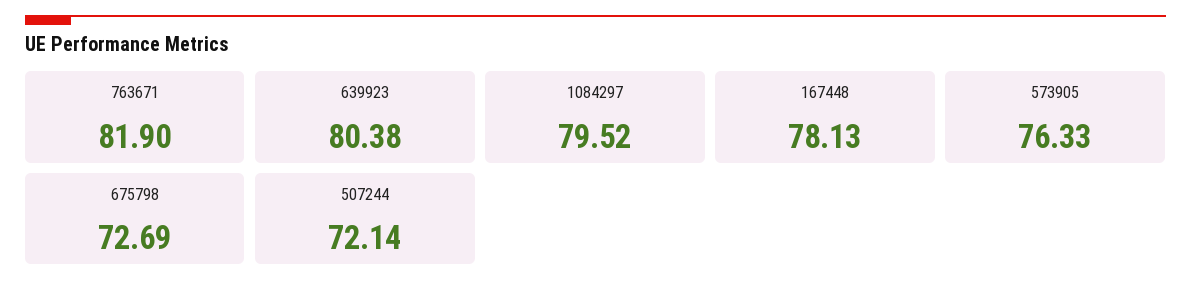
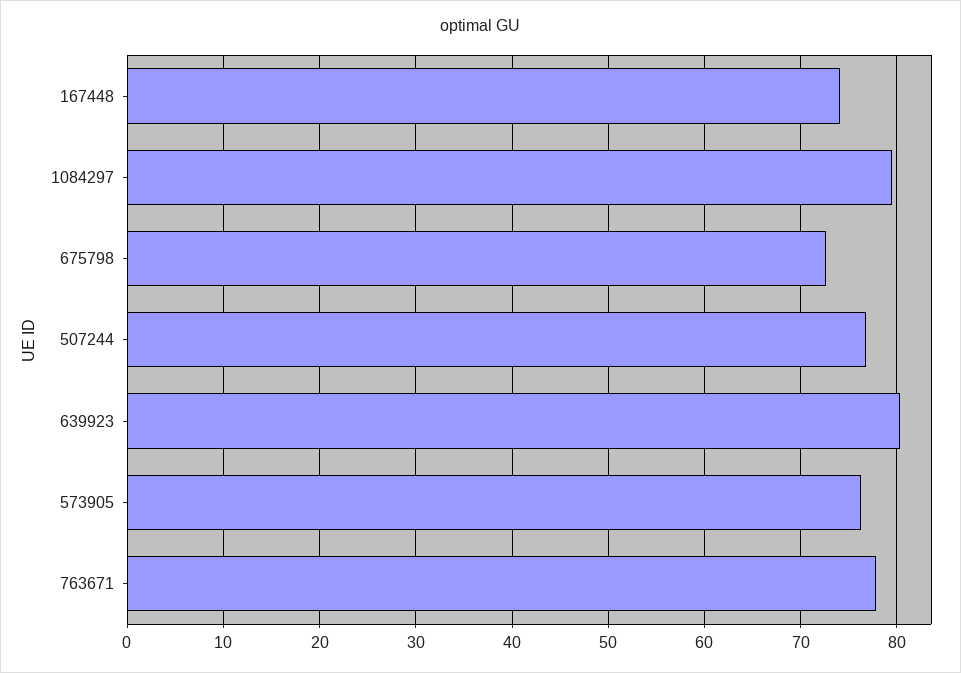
763671: 81.9 -> 78
167448: 78.13 -> 74
507244: 72.14 -> 77

